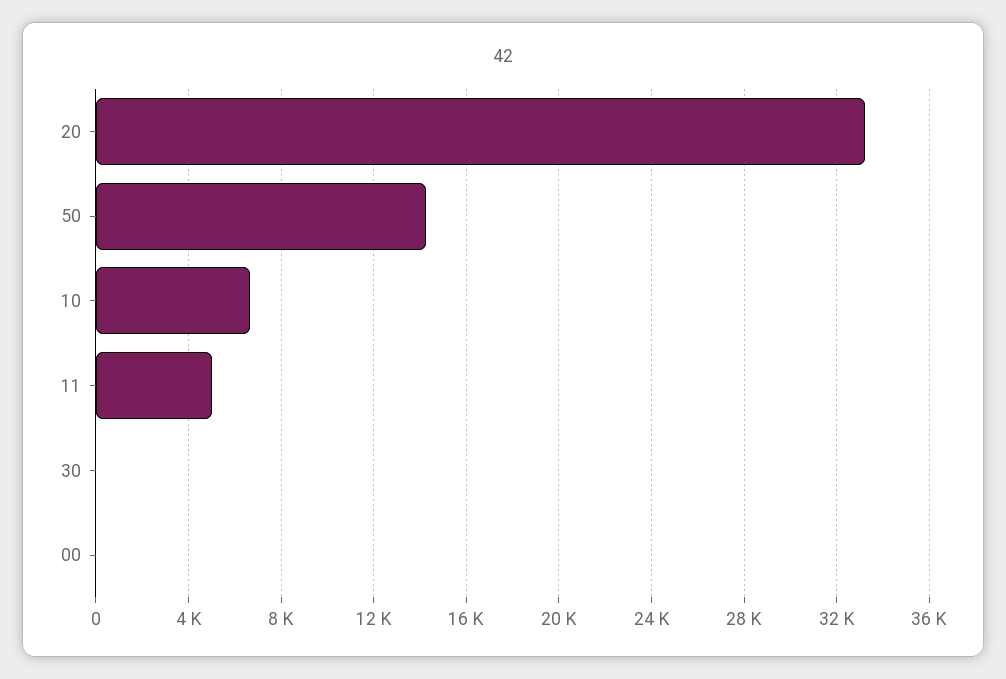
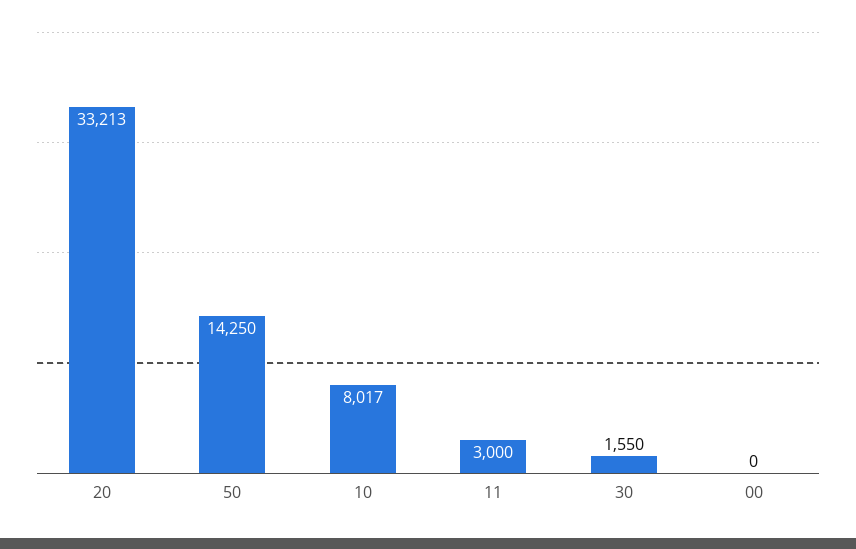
10: 6500 -> 8017
11: 5000 -> 3000
30: 0 -> 1550

